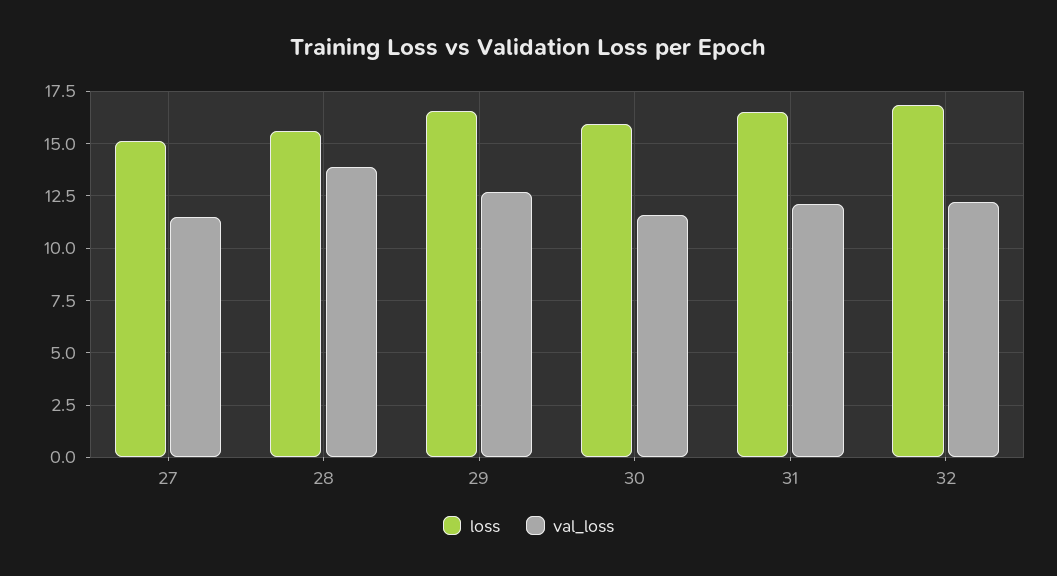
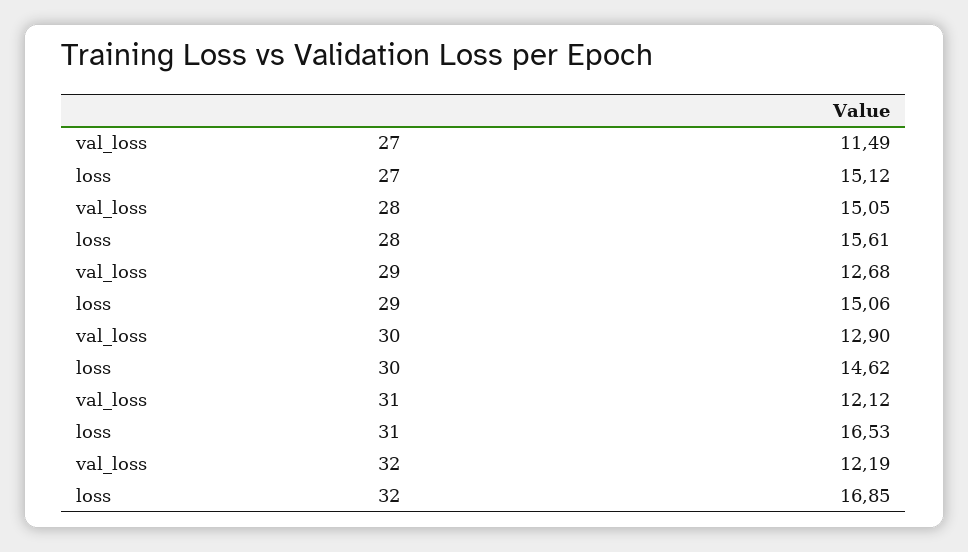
val_loss, 28: 14 -> 15.05
loss, 29: 16.5 -> 15.06
loss, 30: 16 -> 14.62
val_loss, 30: 11.5 -> 12.9

